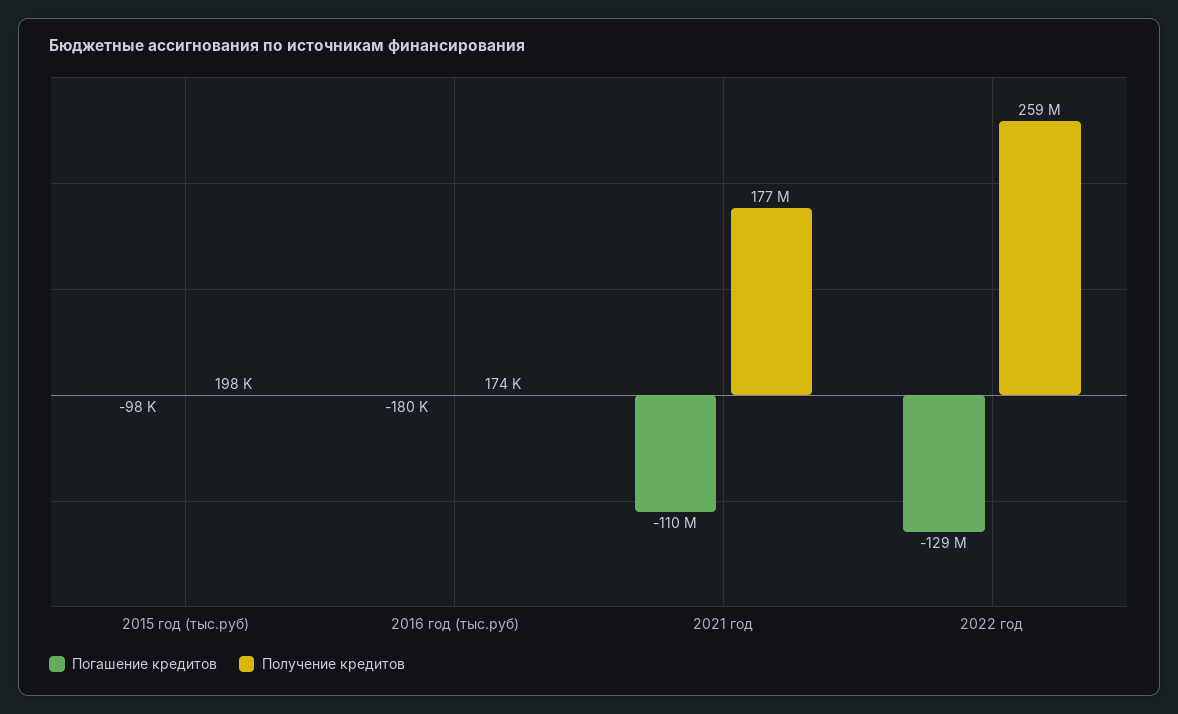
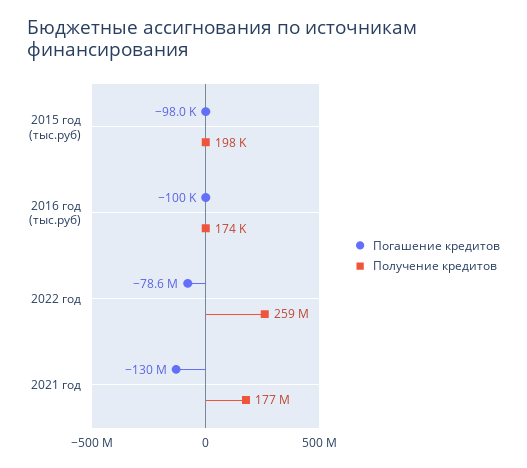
Погашение кредитов, 2016 год (тыс.руб): -180000 -> -100000
Погашение кредитов, 2021 год: -110000000 -> -130000000
Погашение кредитов, 2022 год: -129000000 -> -78600000

